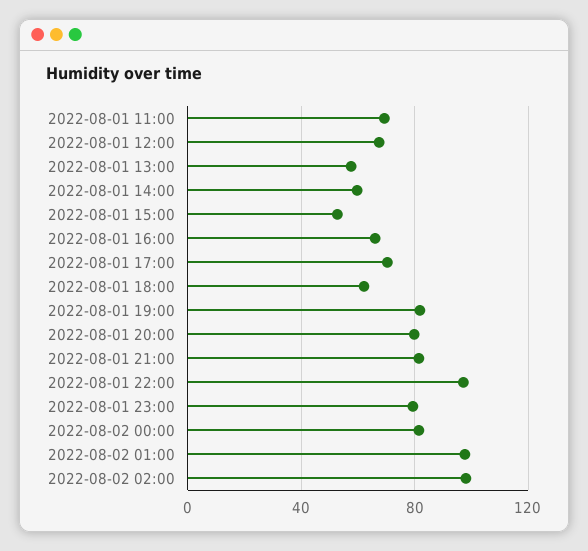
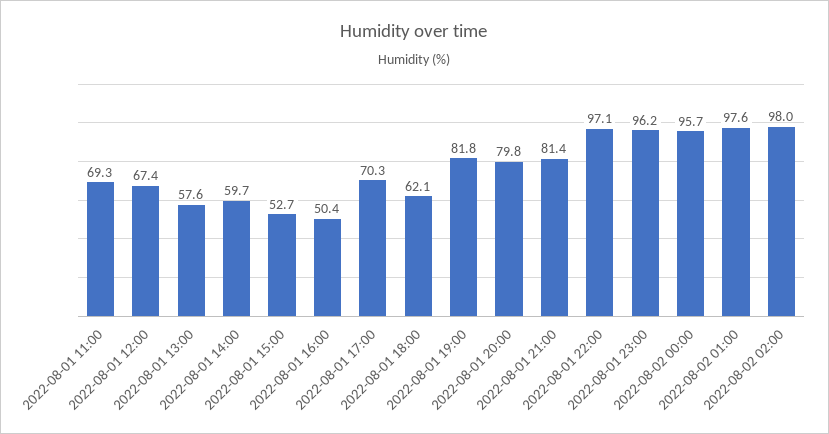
2022-08-01 16:00: 65 -> 50.4
2022-08-01 23:00: 80 -> 96.2
2022-08-02 00:00: 80 -> 95.7

